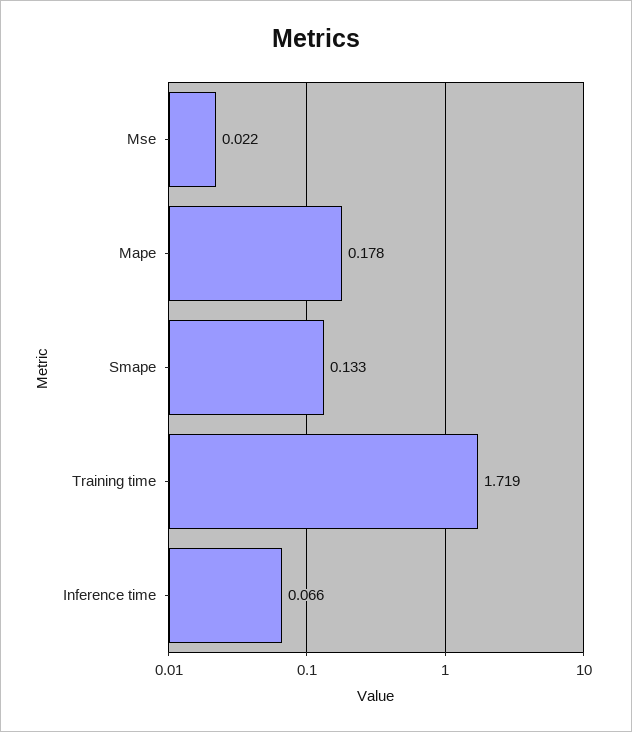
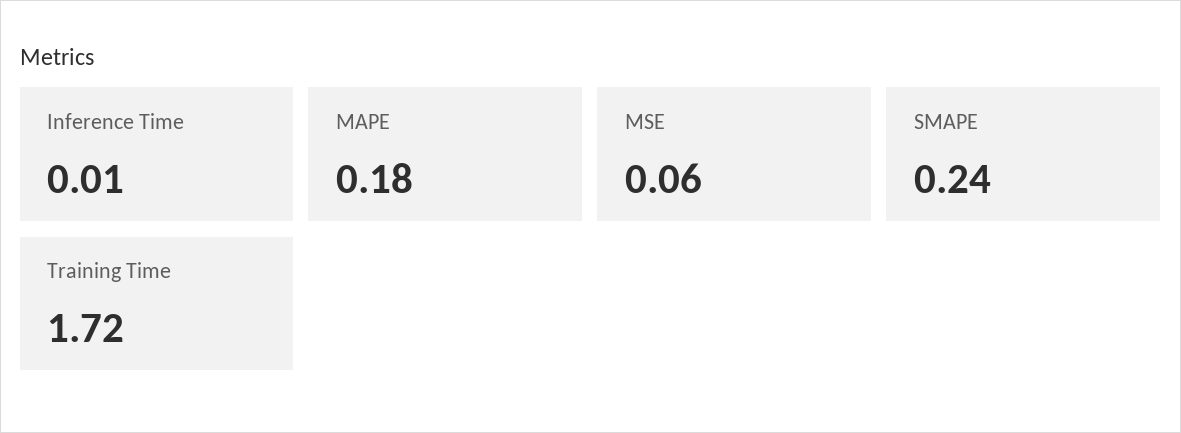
Mse: 0.022 -> 0.06
Smape: 0.133 -> 0.24
Inference time: 0.066 -> 0.01

